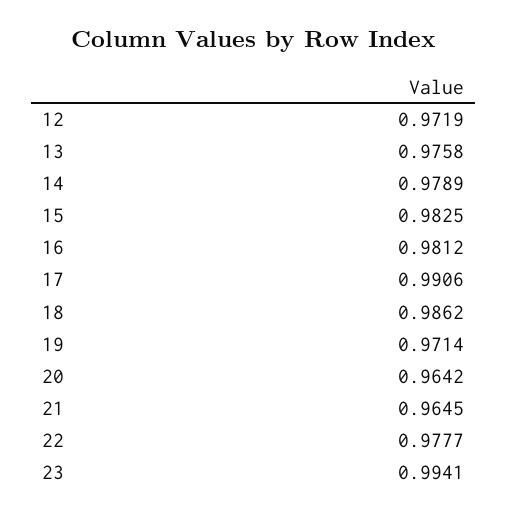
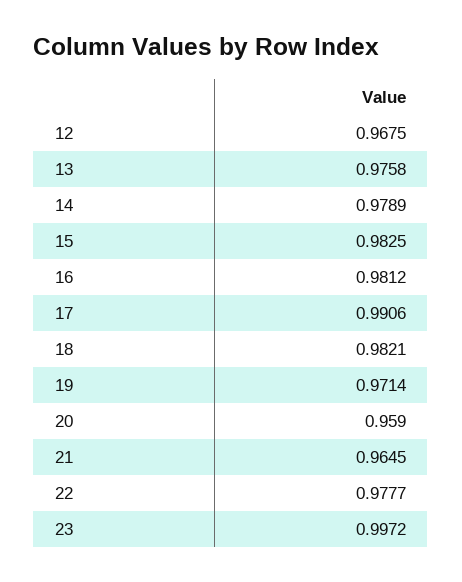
12: 0.9719 -> 0.9675
18: 0.9862 -> 0.9821
20: 0.9642 -> 0.959
23: 0.9941 -> 0.9972

